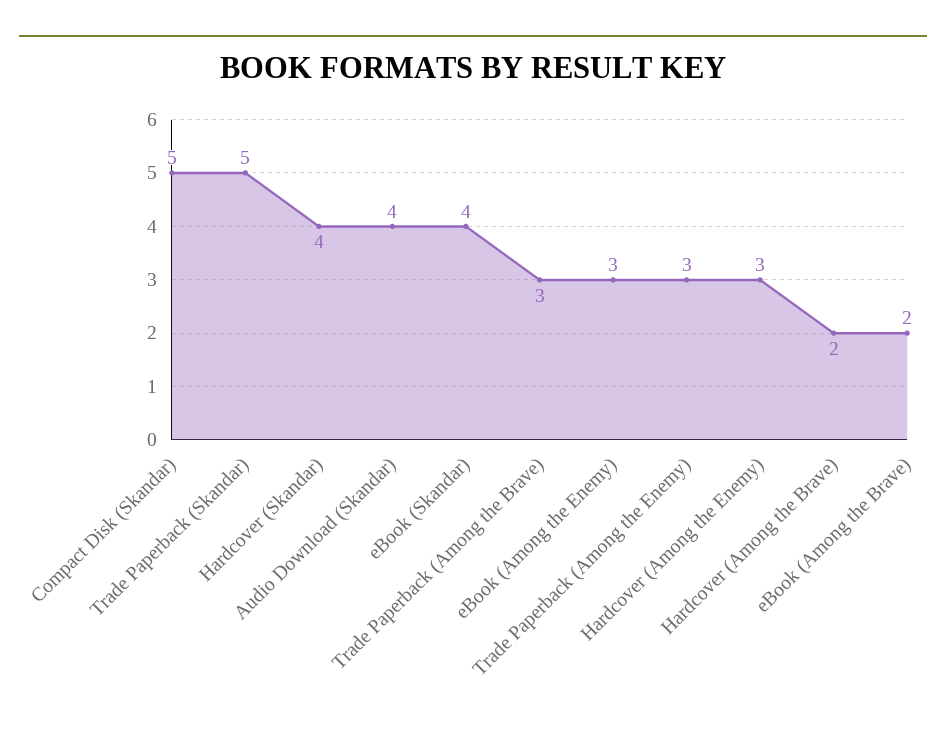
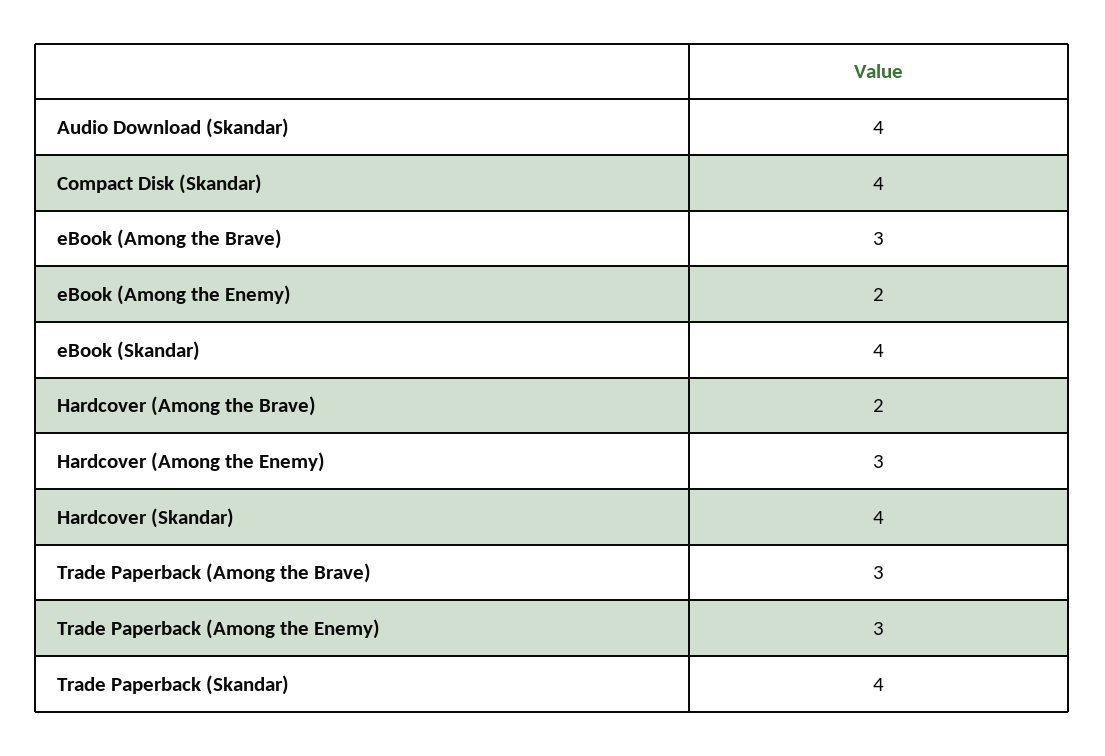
Compact Disk (Skandar): 5 -> 4
Trade Paperback (Skandar): 5 -> 4
eBook (Among the Enemy): 3 -> 2
eBook (Among the Brave): 2 -> 3

